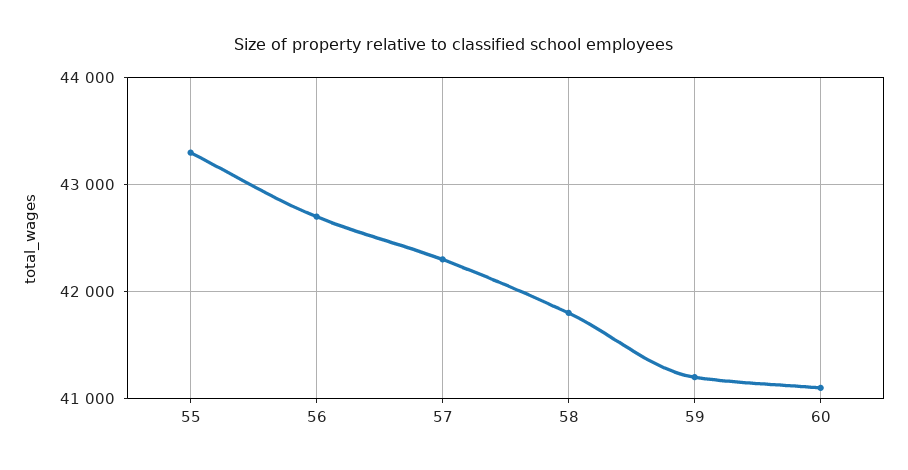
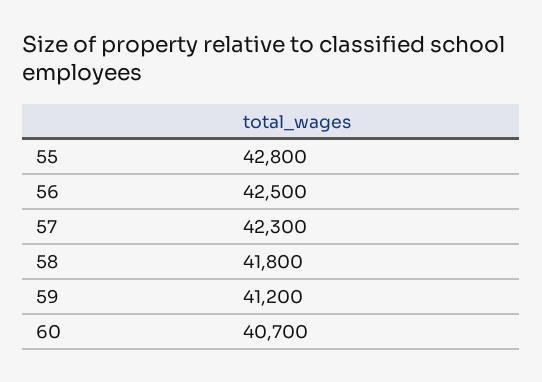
55: 43300 -> 42800
56: 42700 -> 42500
60: 41100 -> 40700

